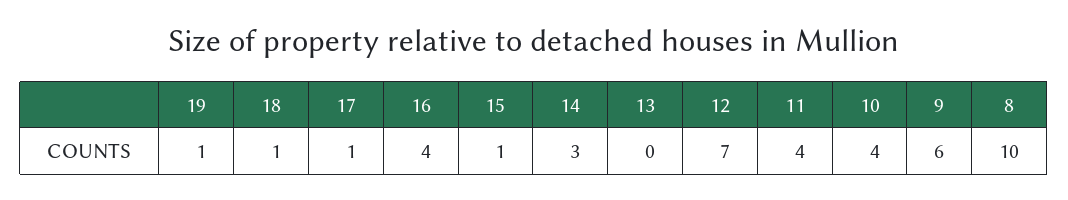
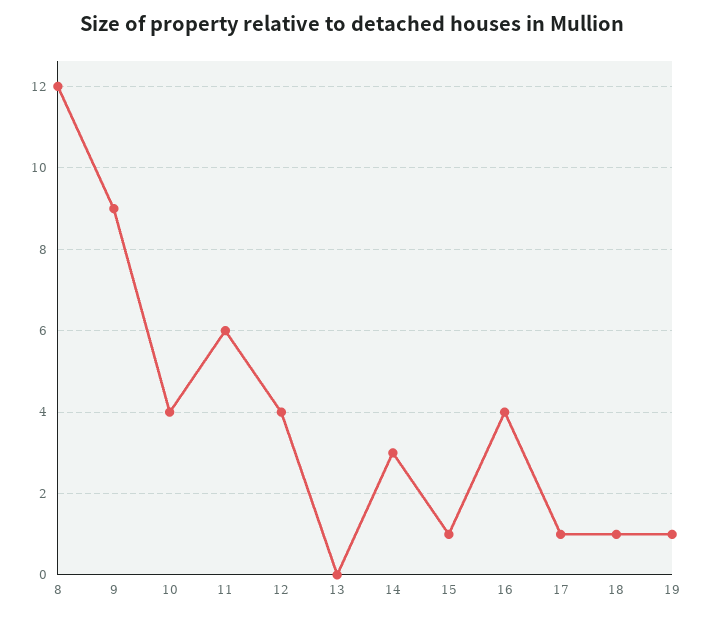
12: 7 -> 4
11: 4 -> 6
9: 6 -> 9
8: 10 -> 12

